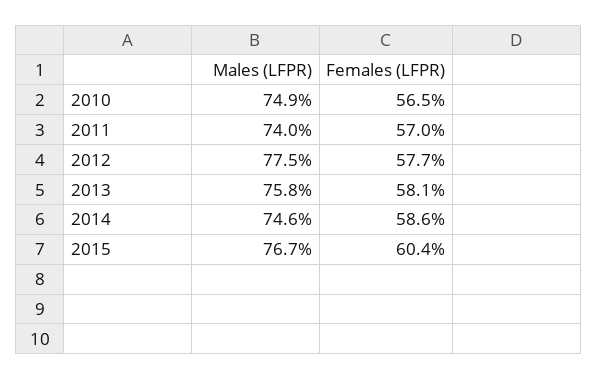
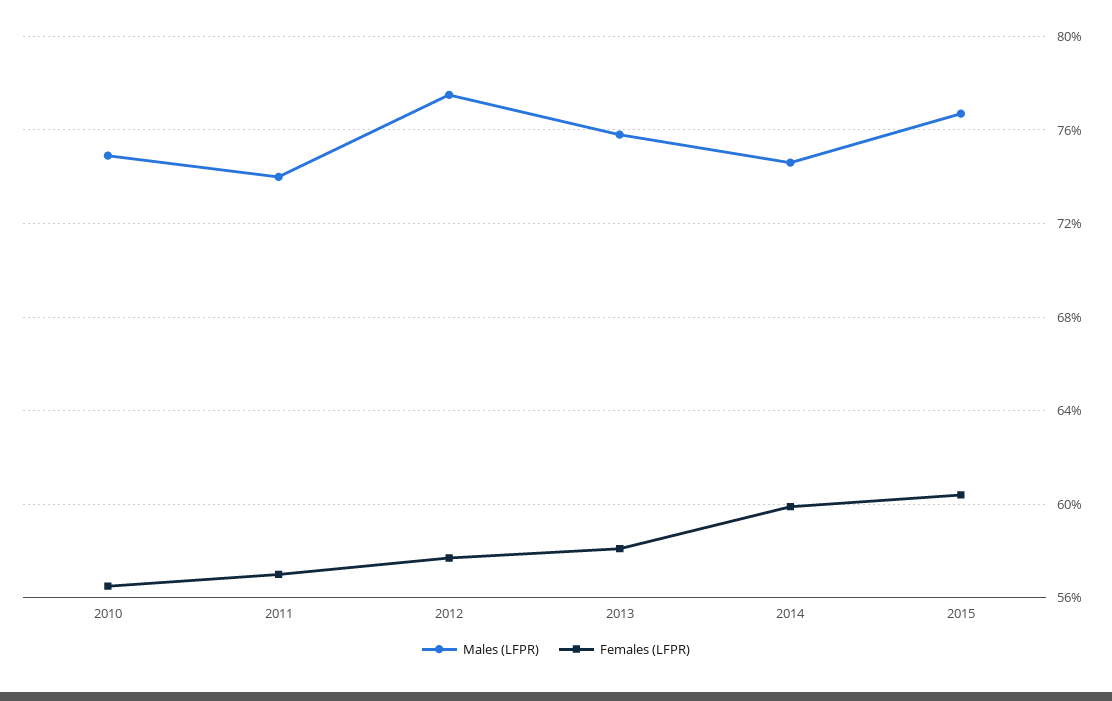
Females (LFPR), 2014: 58.6 -> 60

